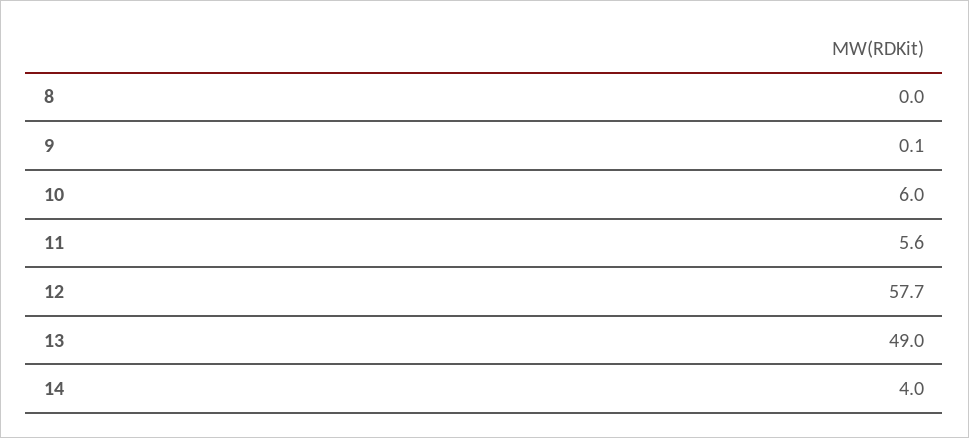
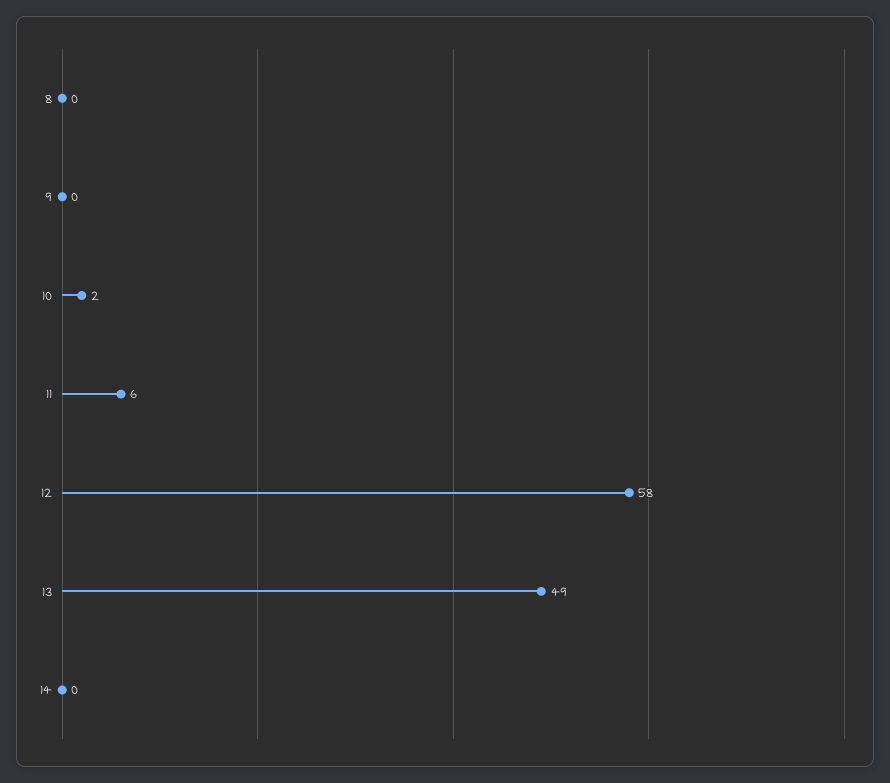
10: 6 -> 2
14: 4 -> 0

